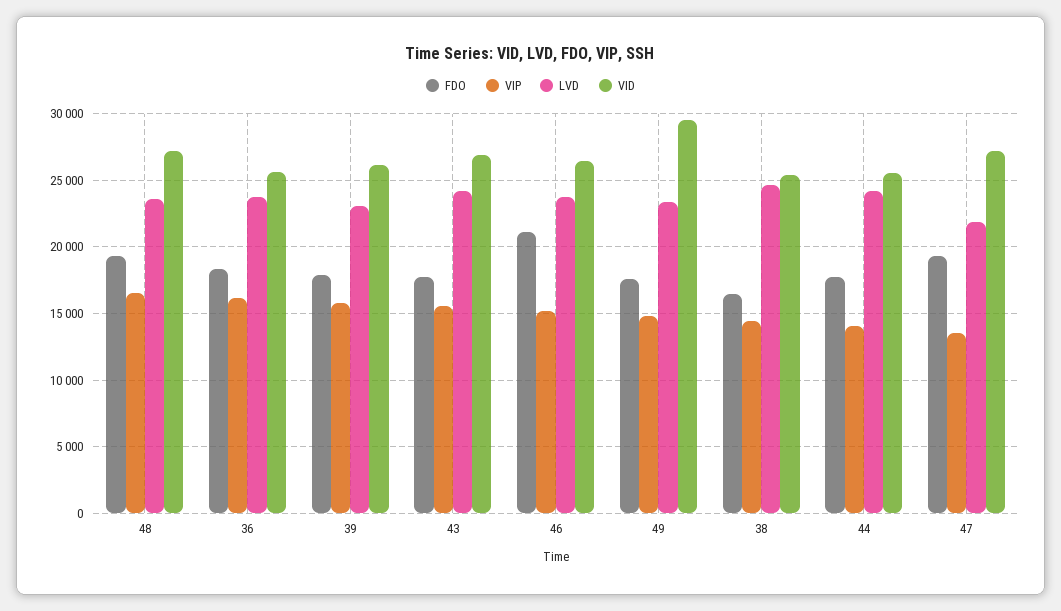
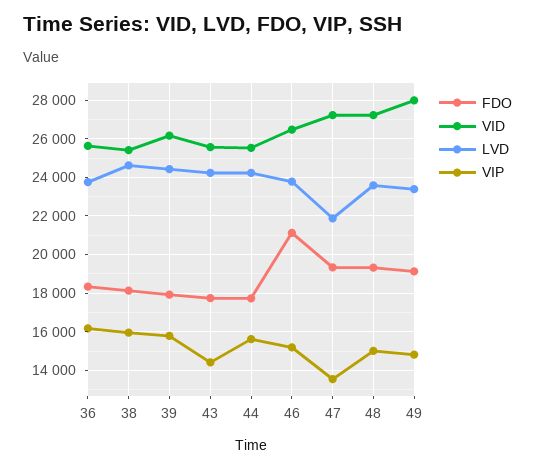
VIP, 48: 16500 -> 15000
LVD, 39: 23000 -> 24500
VIP, 43: 15500 -> 14500
VID, 43: 27000 -> 25500
FDO, 49: 17500 -> 19000
VID, 49: 29500 -> 28000
FDO, 38: 16500 -> 18000
VIP, 38: 14500 -> 16000
VIP, 44: 14000 -> 15500

